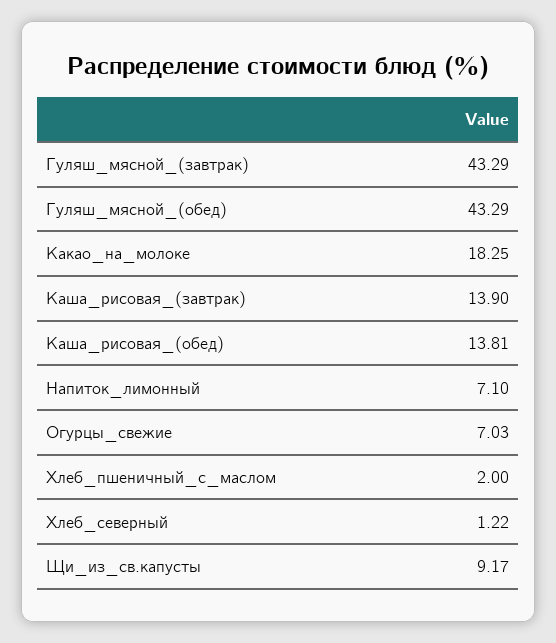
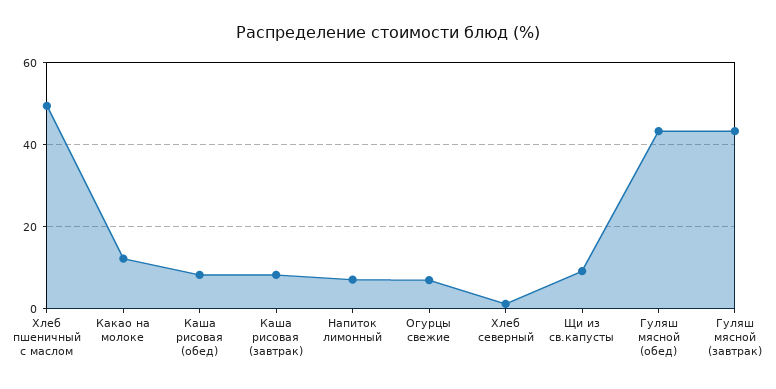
Какао_на_молоке: 18.25 -> 12
Каша_рисовая_(завтрак): 13.9 -> 8
Каша_рисовая_(обед): 13.81 -> 8
Хлеб_пшеничный_с_маслом: 2 -> 50

